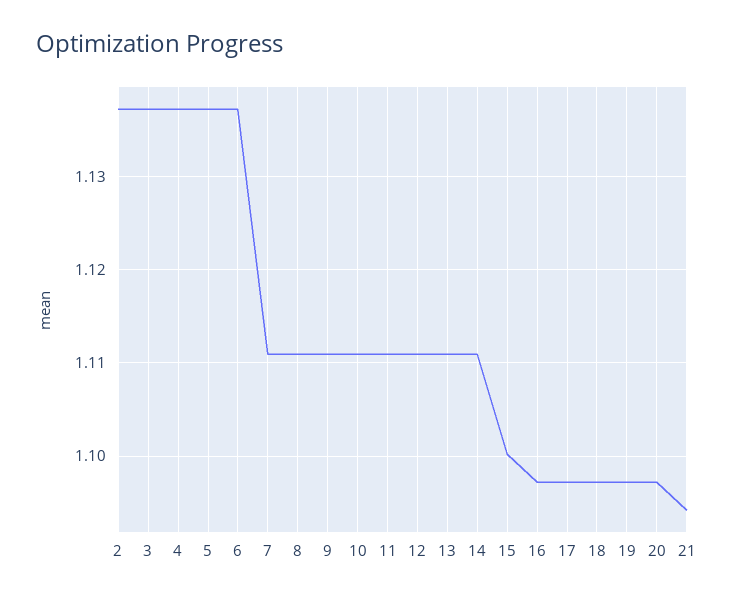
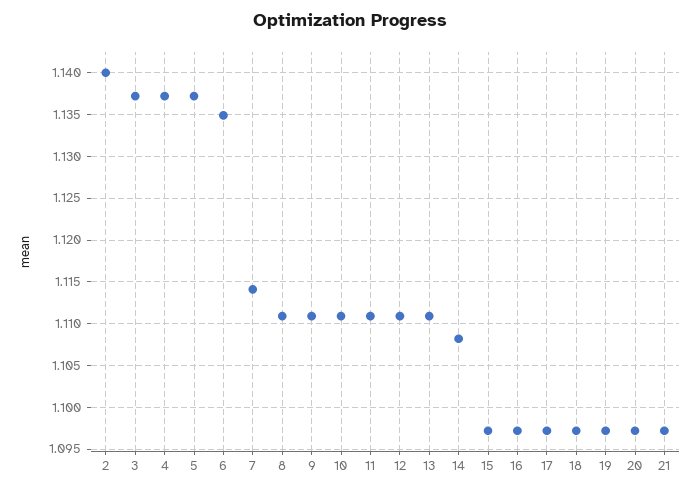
2: 1.137 -> 1.14
6: 1.137 -> 1.135
7: 1.111 -> 1.114
14: 1.111 -> 1.108
15: 1.1 -> 1.097
21: 1.094 -> 1.097

